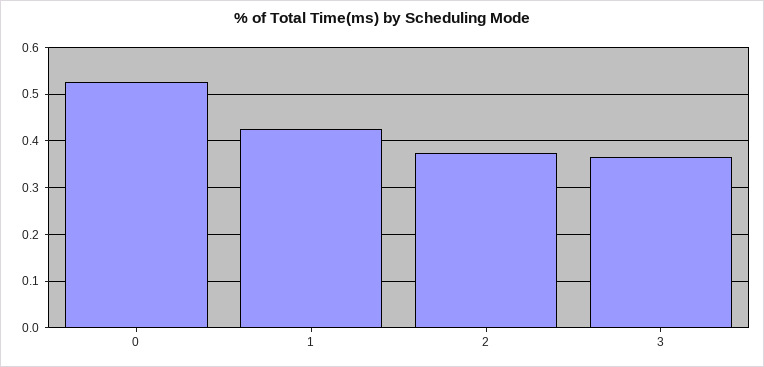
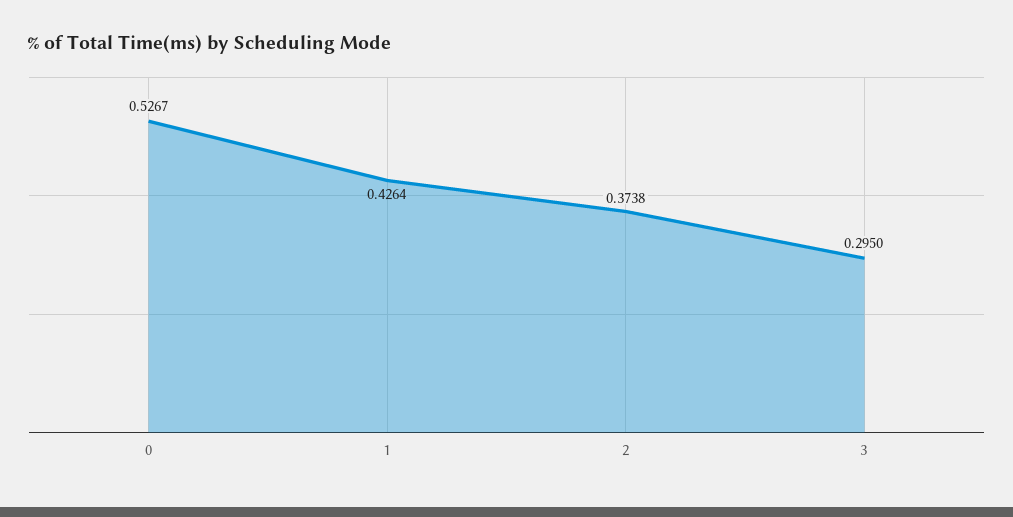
3: 0.36 -> 0.295

